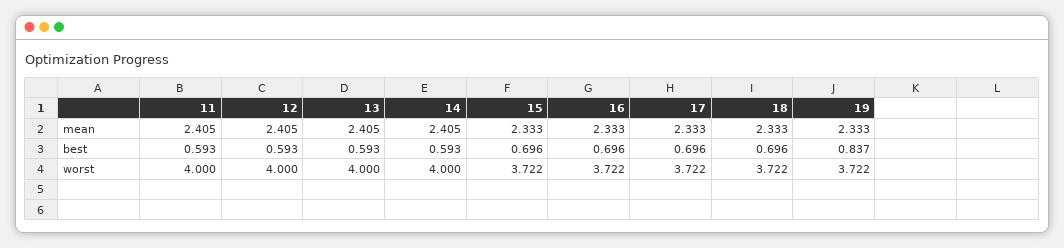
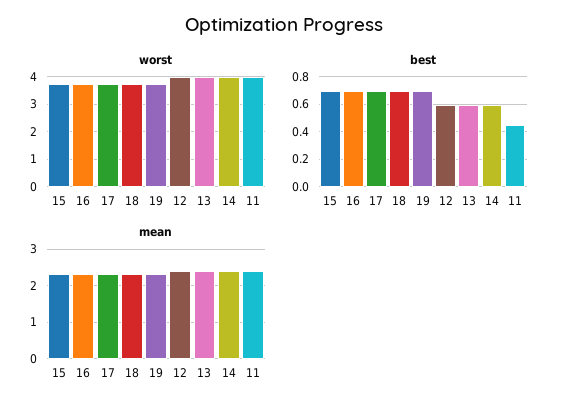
best, 11: 0.593 -> 0.45
best, 19: 0.837 -> 0.7

